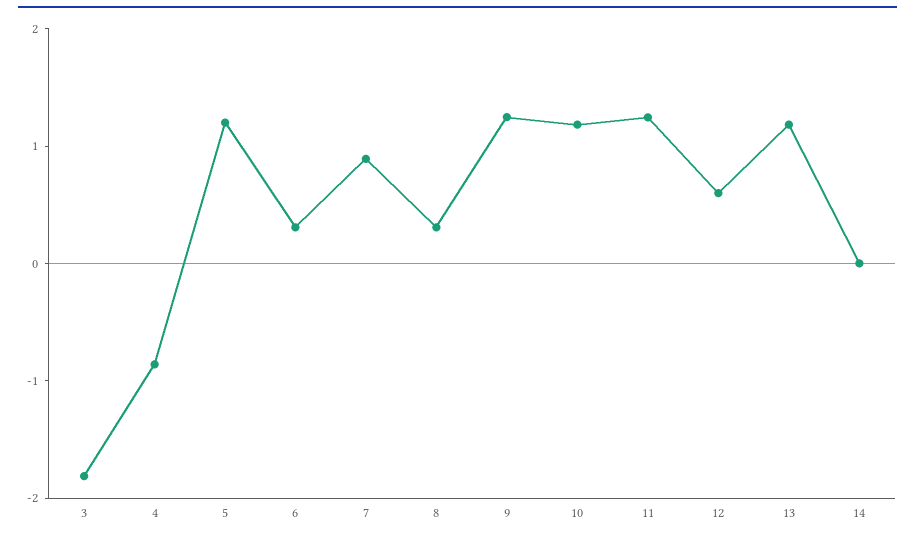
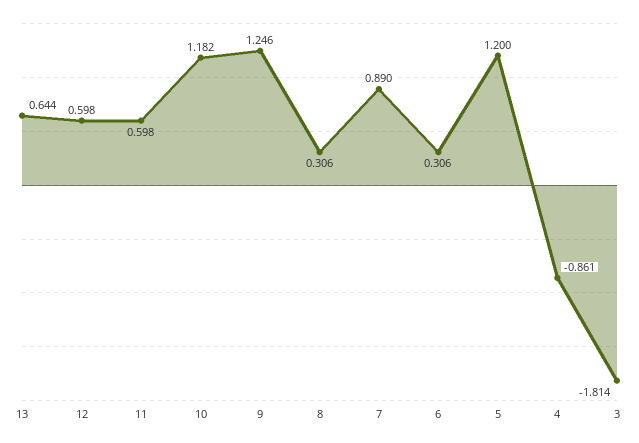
11: 1.2 -> 0.598
13: 1.2 -> 0.644
14: 0 -> none

